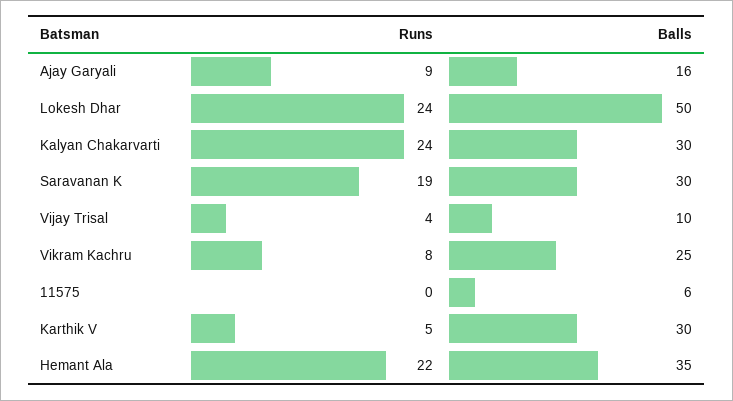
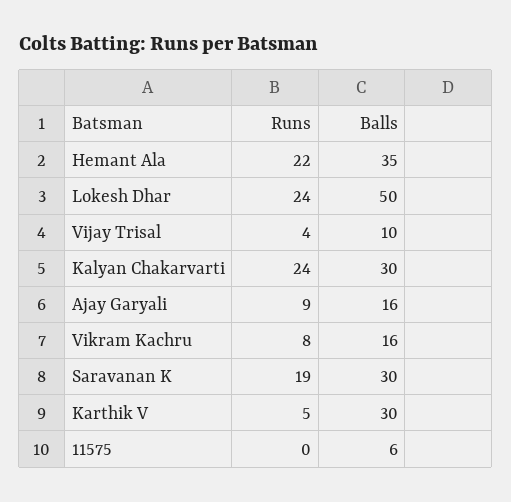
Balls, Vikram Kachru: 25 -> 16

